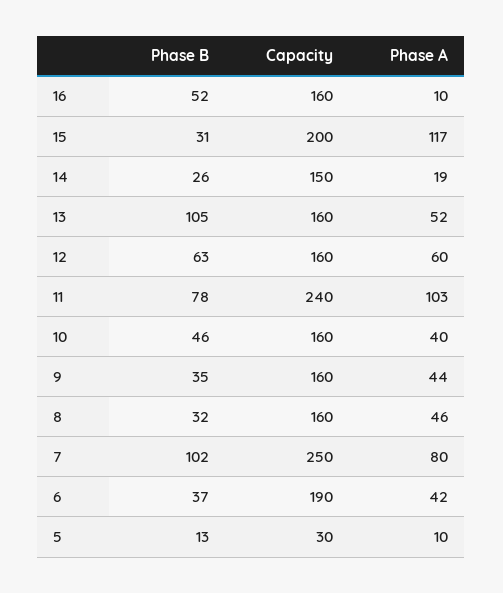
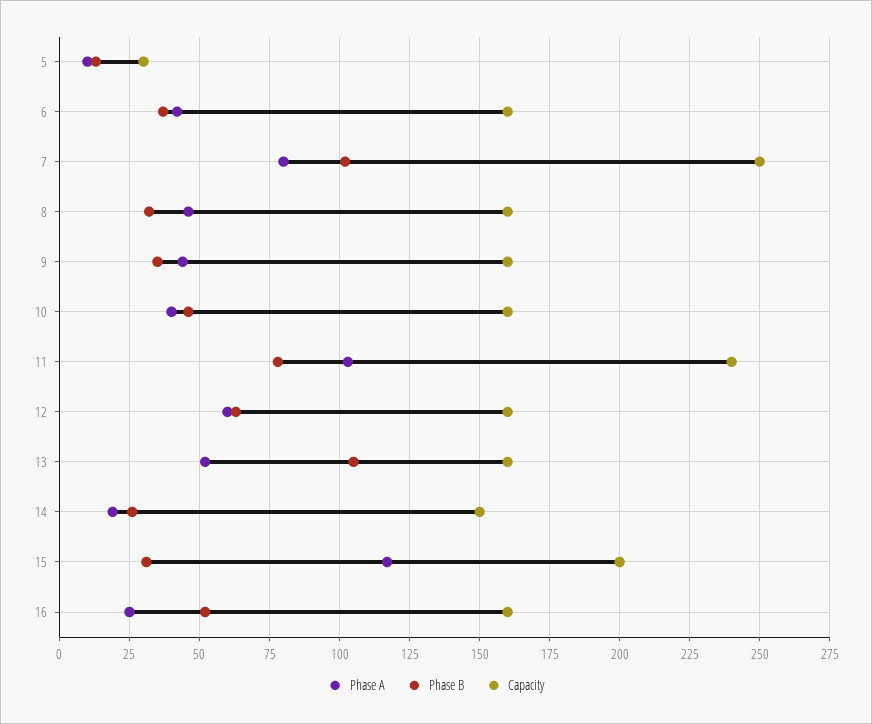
Phase A, 16: 10 -> 25
Capacity, 6: 190 -> 160

